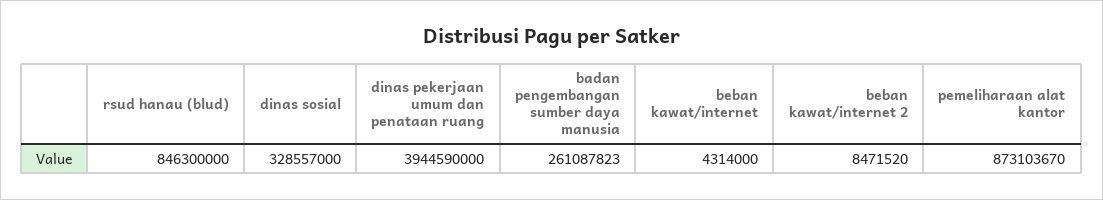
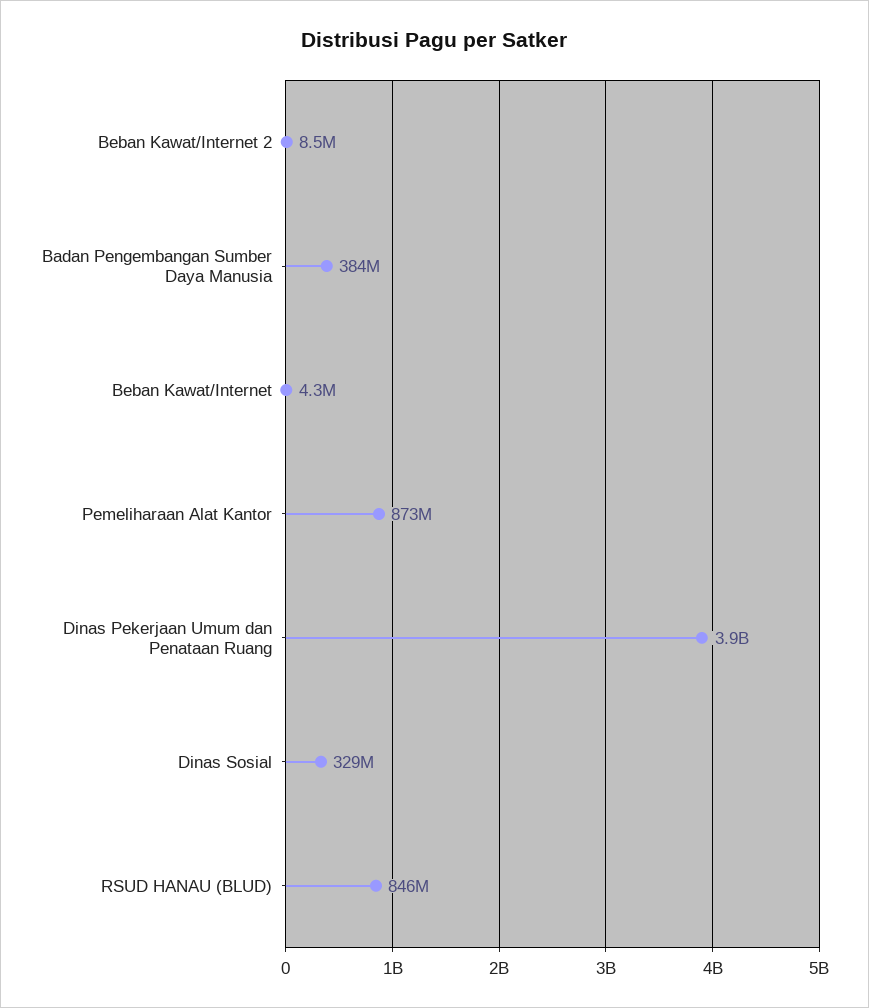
badan pengembangan sumber daya manusia: 261087823 -> 384000000

